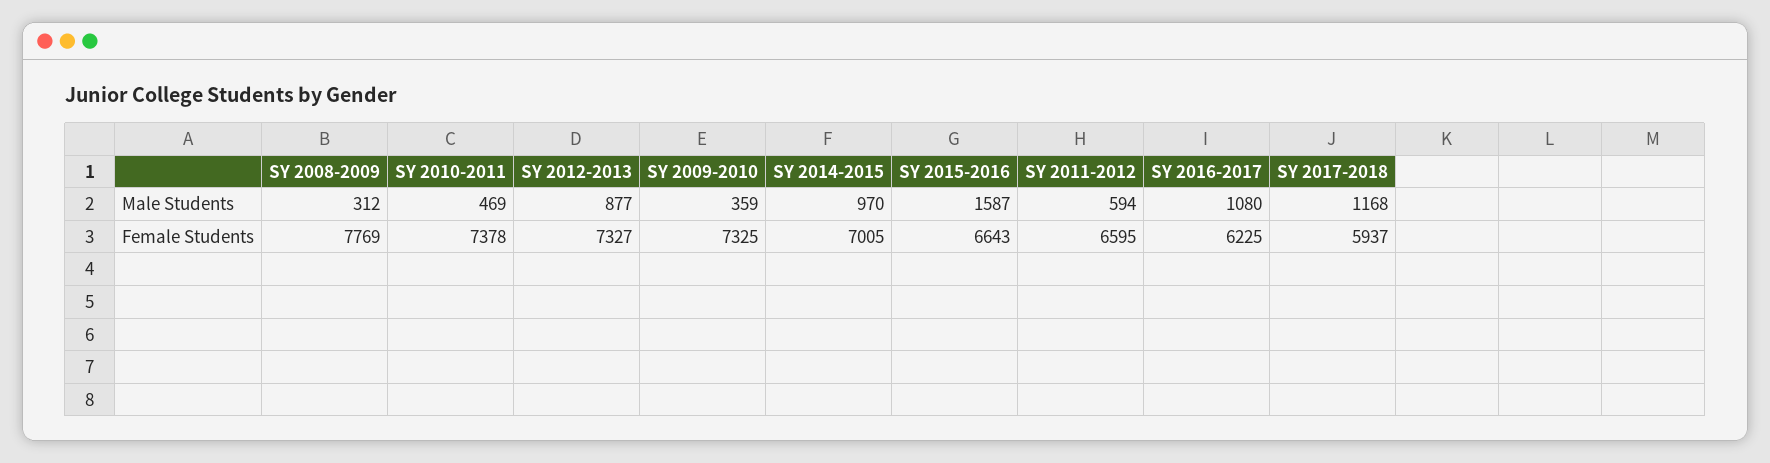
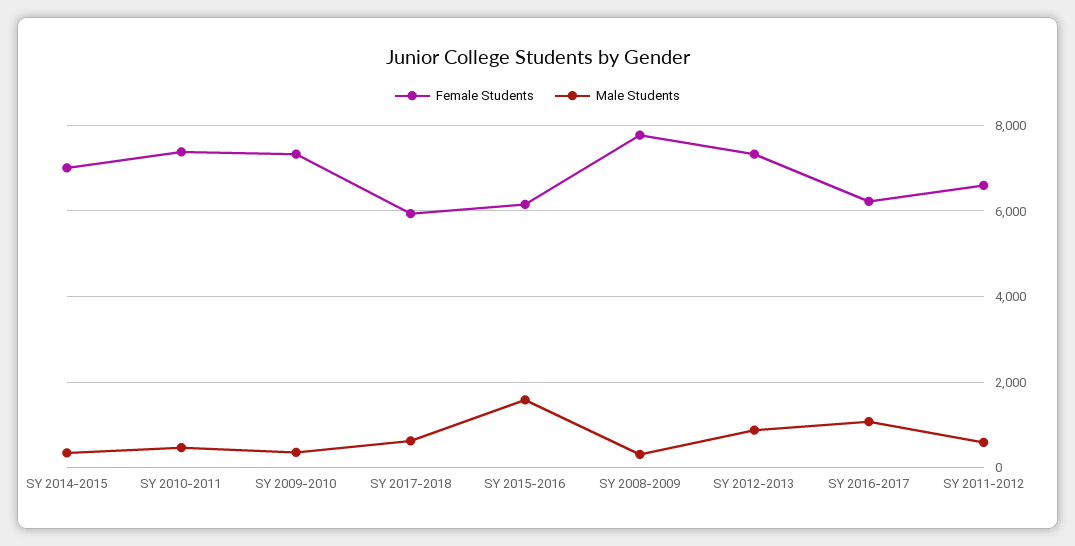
Male Students, SY 2014-2015: 970 -> 400
Male Students, SY 2017-2018: 1168 -> 600
Female Students, SY 2015-2016: 6643 -> 6200

